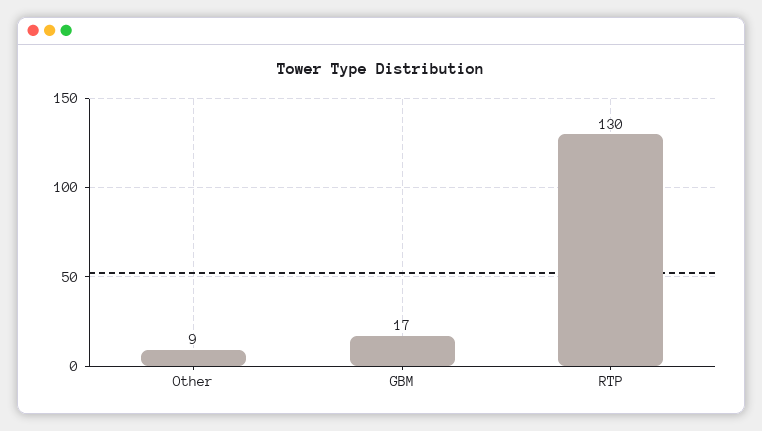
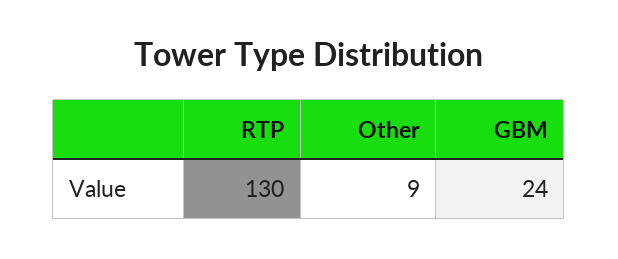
GBM: 17 -> 24

